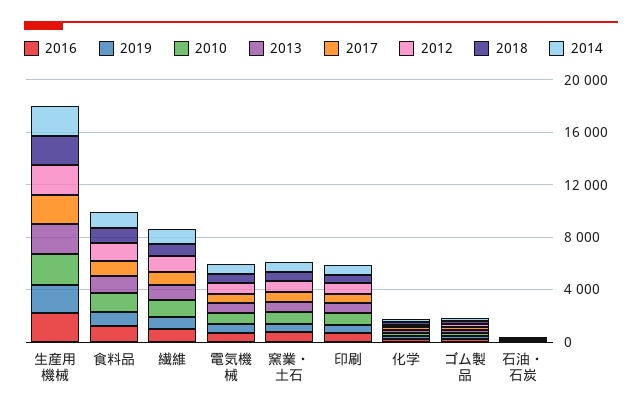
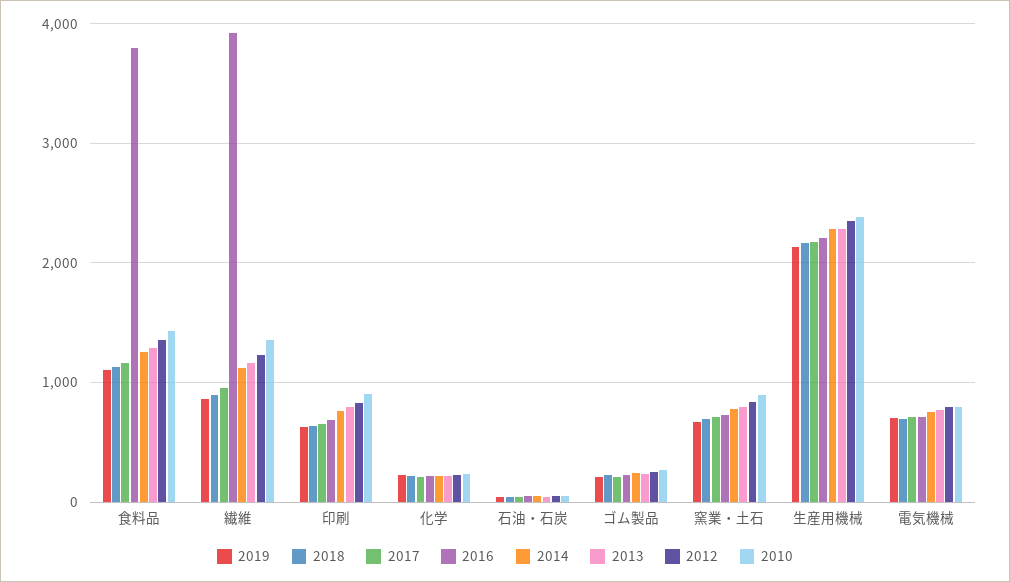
2016, 食料品: 1000 -> 3800
2016, 繊維: 1000 -> 3900

